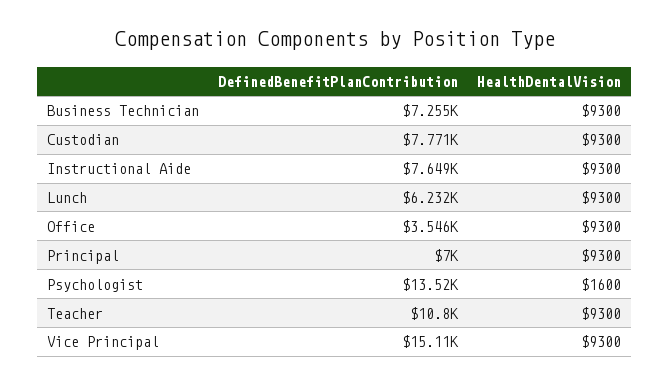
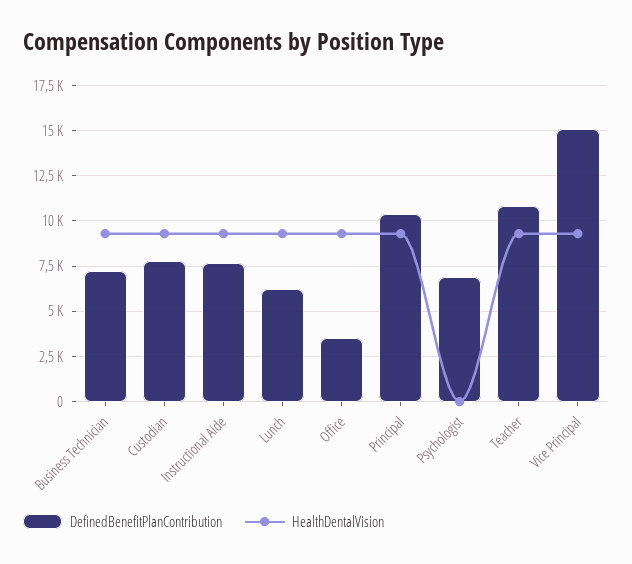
DefinedBenefitPlanContribution, Principal: 7000 -> 10500
DefinedBenefitPlanContribution, Psychologist: 13520 -> 7000
HealthDentalVision, Psychologist: 1600 -> 0

